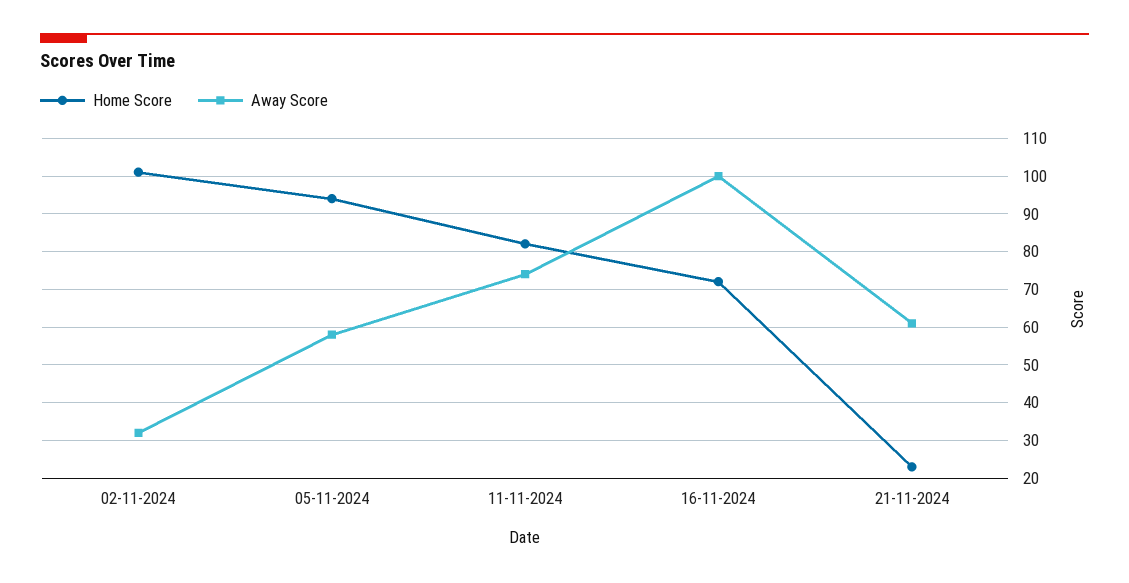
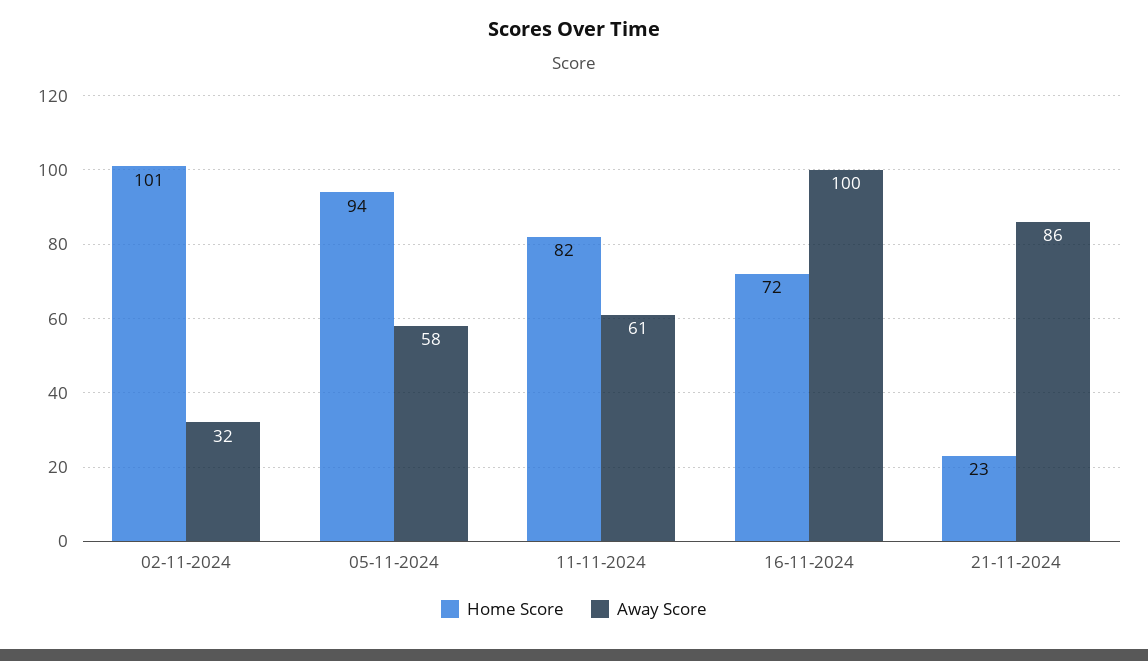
Away Score, 11-11-2024: 75 -> 61
Away Score, 21-11-2024: 60 -> 86

